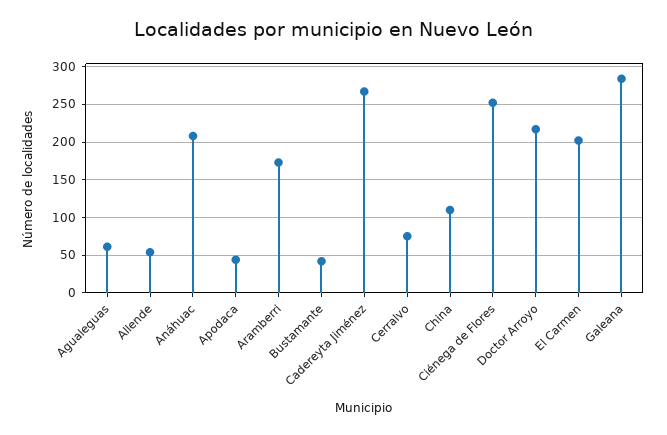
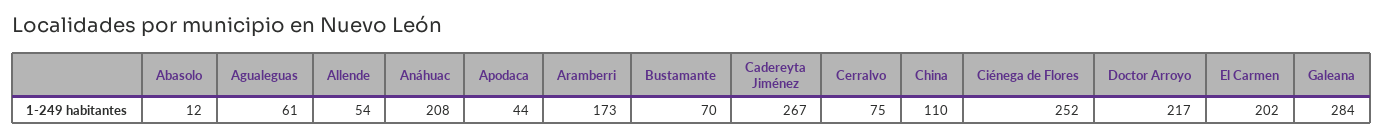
Bustamante: 40 -> 70
Abasolo: none -> 12

